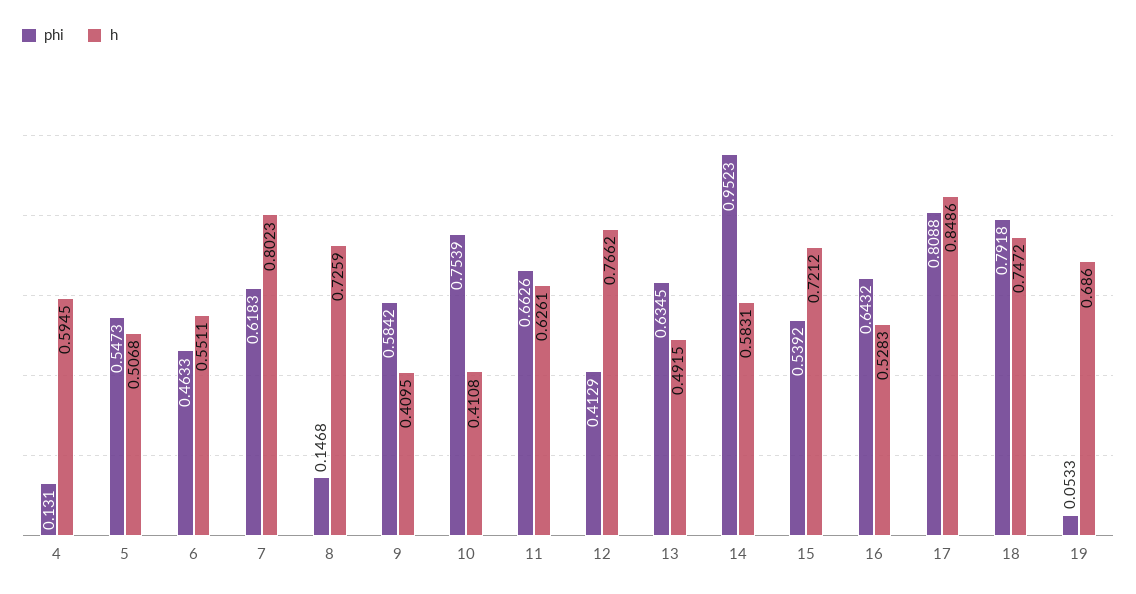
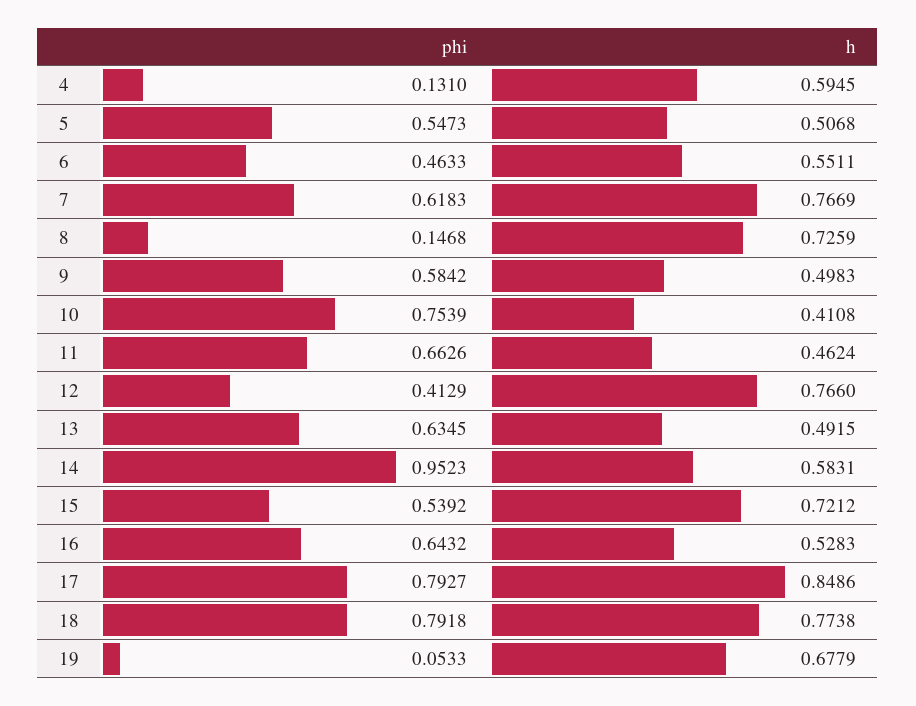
h, 7: 0.8023 -> 0.7669
h, 9: 0.4095 -> 0.4983
h, 11: 0.6261 -> 0.4624
h, 12: 0.7662 -> 0.766
phi, 17: 0.8088 -> 0.7927
h, 18: 0.7472 -> 0.7738
h, 19: 0.686 -> 0.6779

